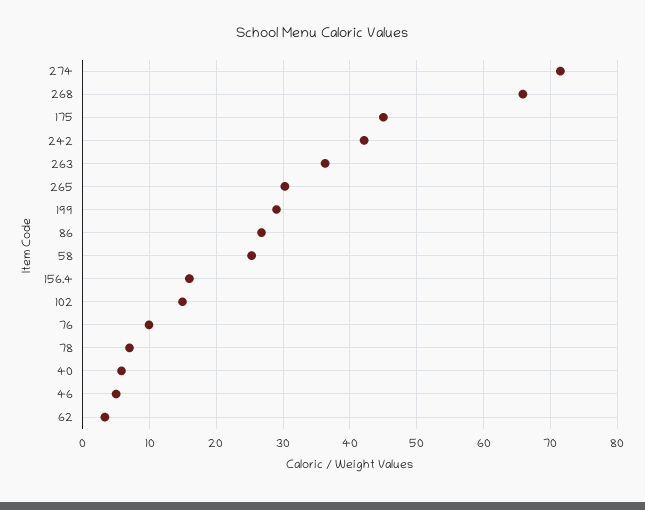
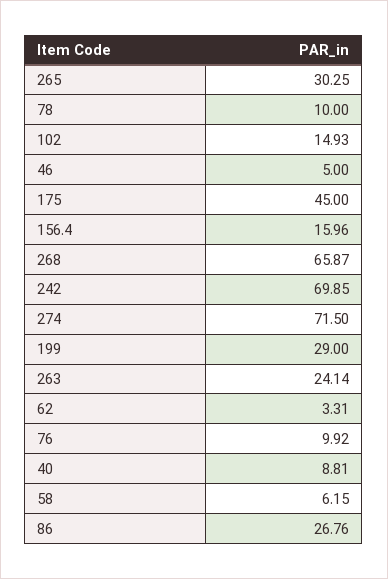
242: 42 -> 69.85
263: 36 -> 24.14
58: 25 -> 6.15
78: 7 -> 10
40: 6 -> 8.81

